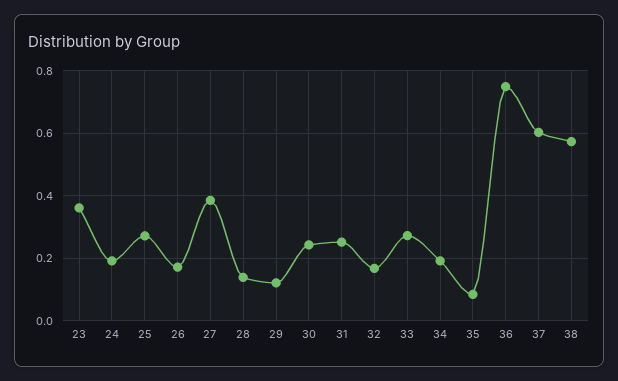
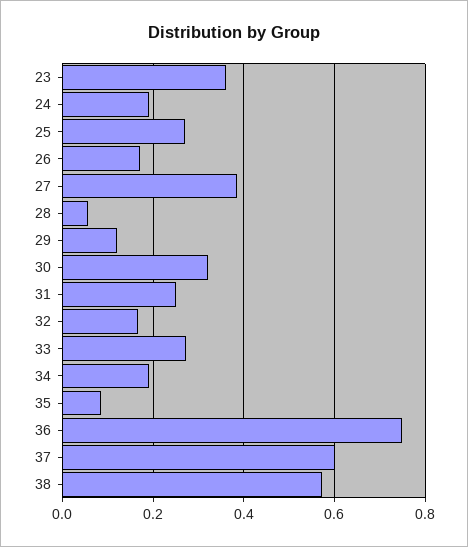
28: 0.14 -> 0.06
30: 0.24 -> 0.32

